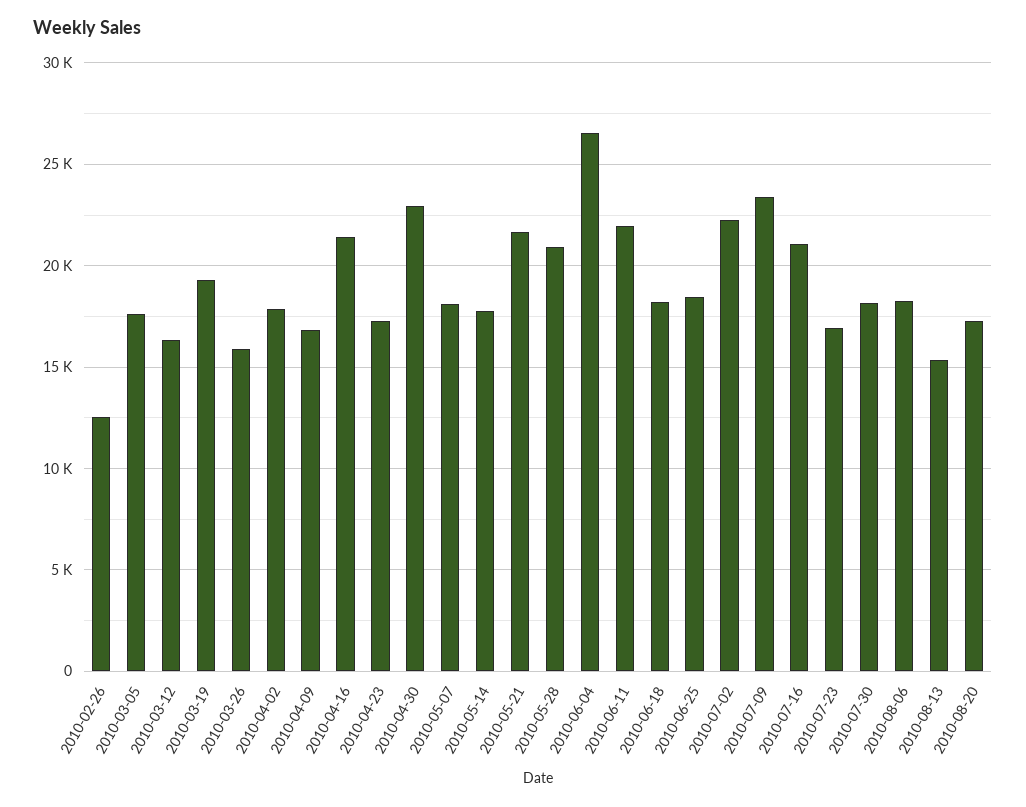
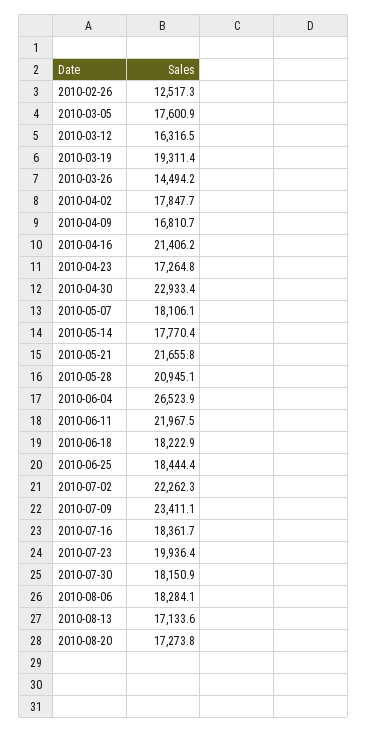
2010-03-26: 16000 -> 14494.2
2010-07-16: 21000 -> 18361.7
2010-07-23: 17000 -> 19936.4
2010-08-13: 15500 -> 17133.6

